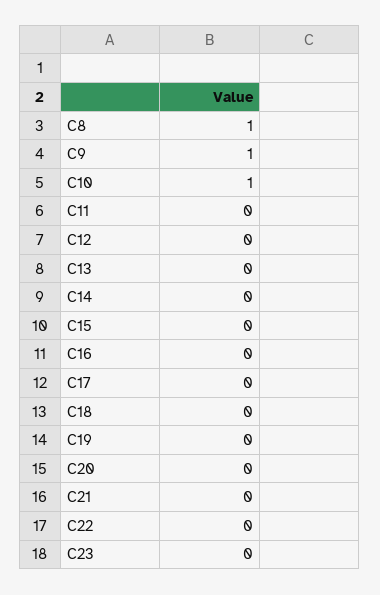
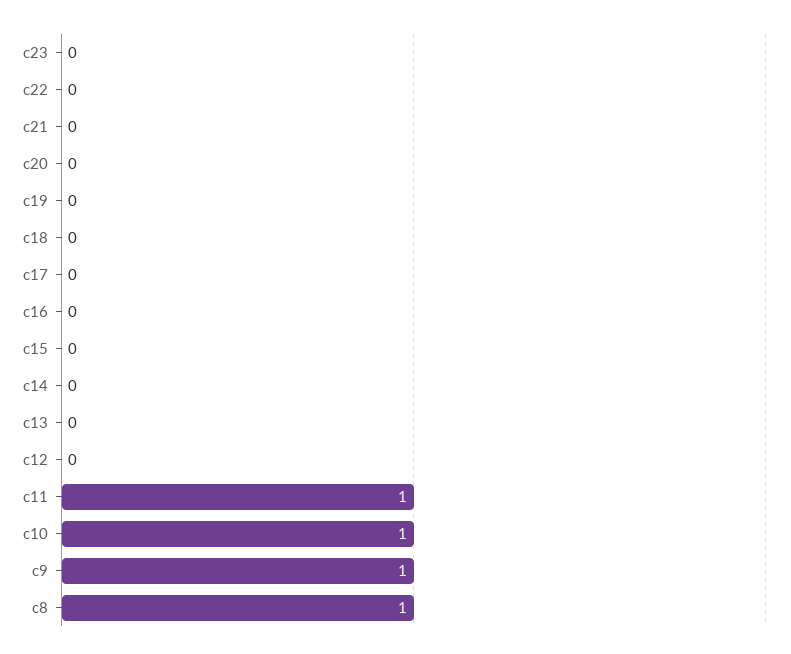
C11: 0 -> 1

